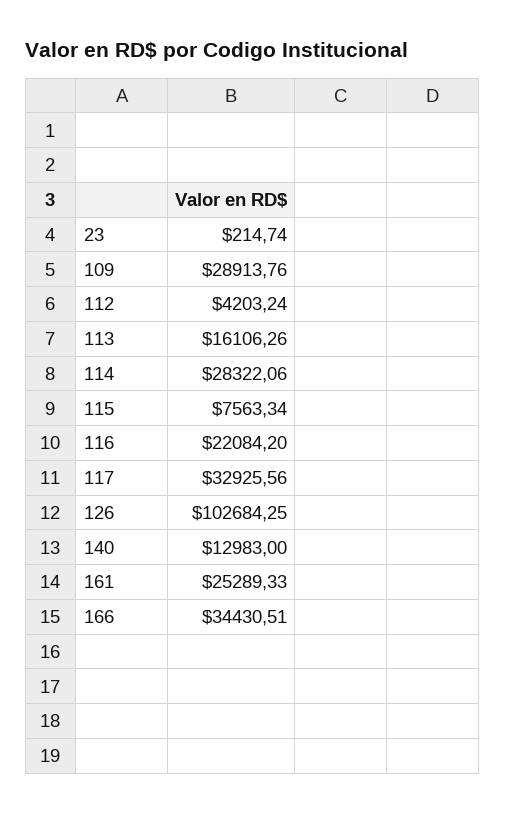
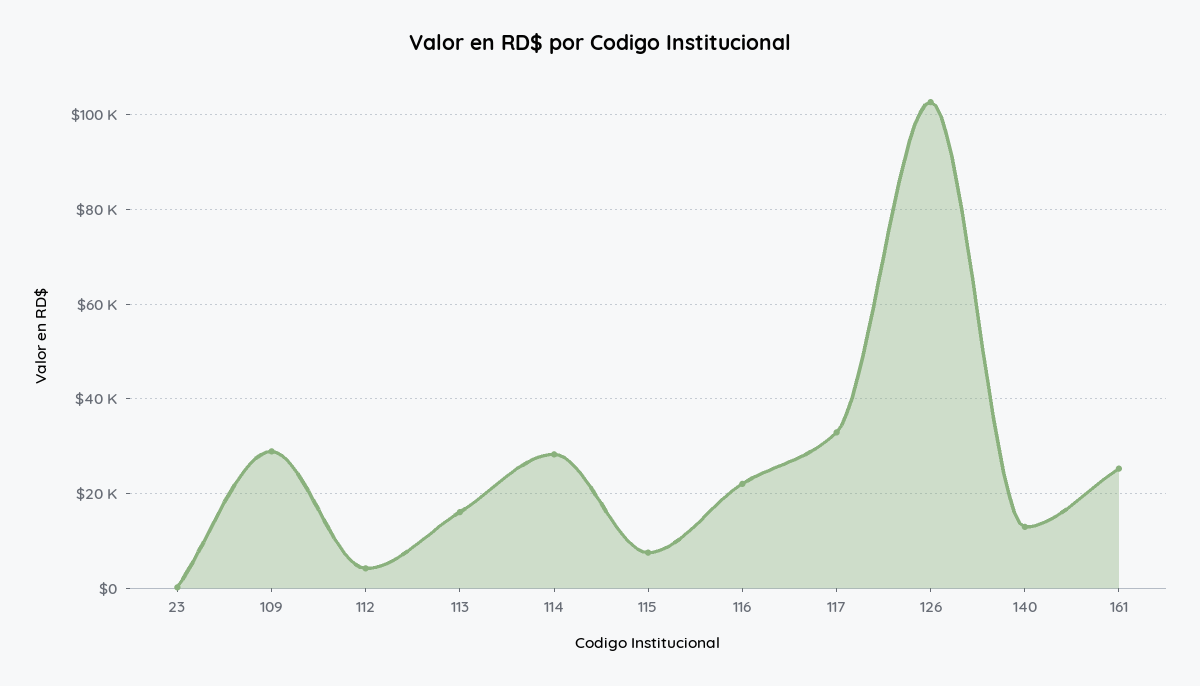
166: 34430.51 -> none

